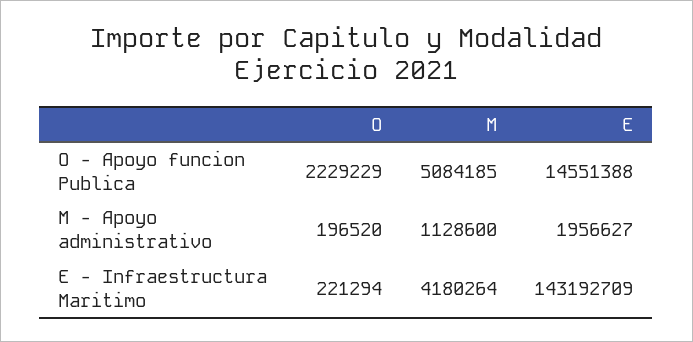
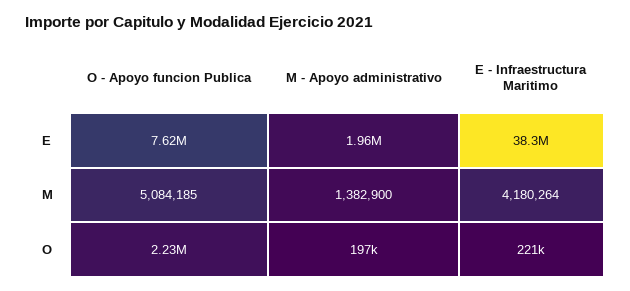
E, O - Apoyo funcion Publica: 14551388 -> 7620000
M, M - Apoyo administrativo: 1128600 -> 1382900
E, E - Infraestructura Maritimo: 143192709 -> 38300000

